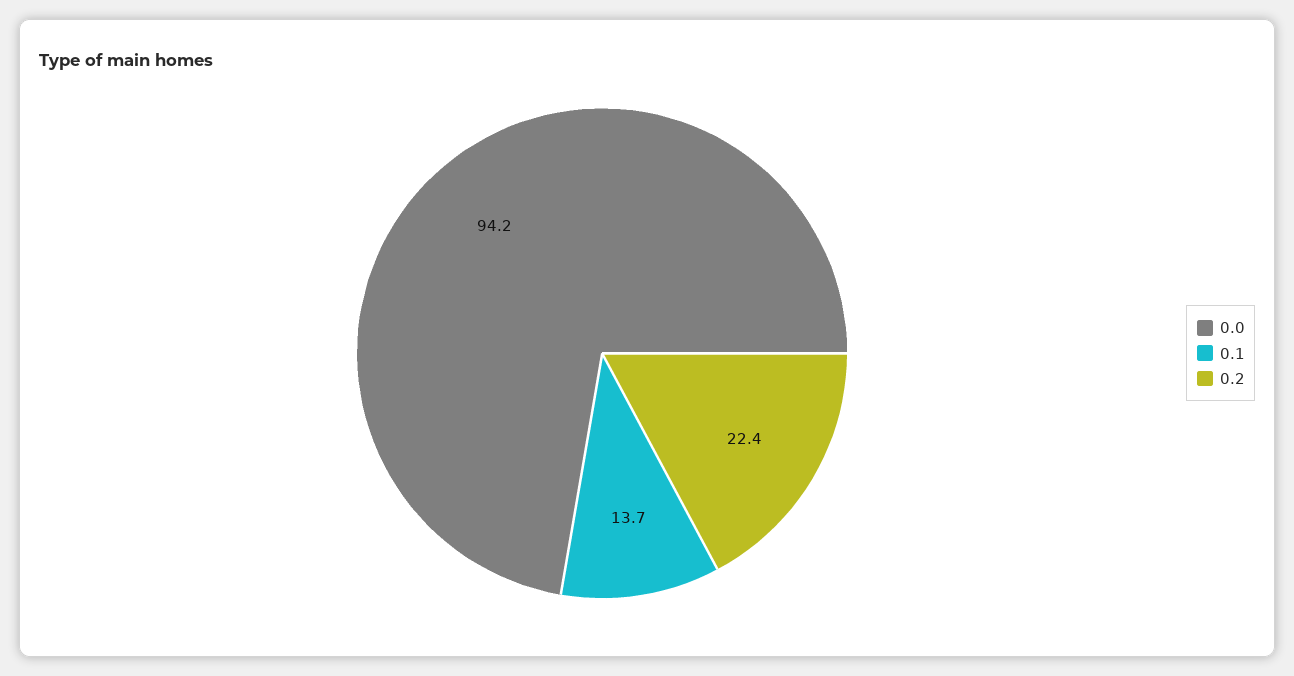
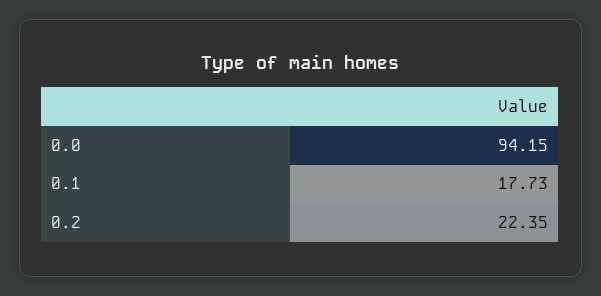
0.1: 13.7 -> 17.73

